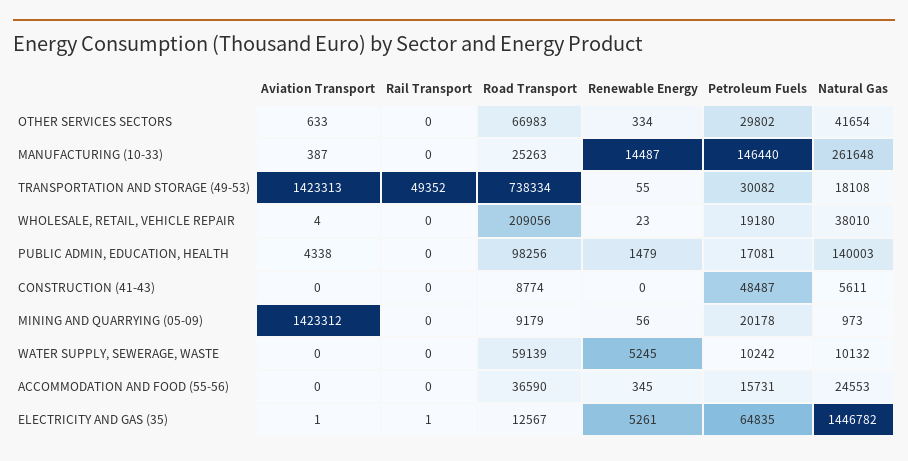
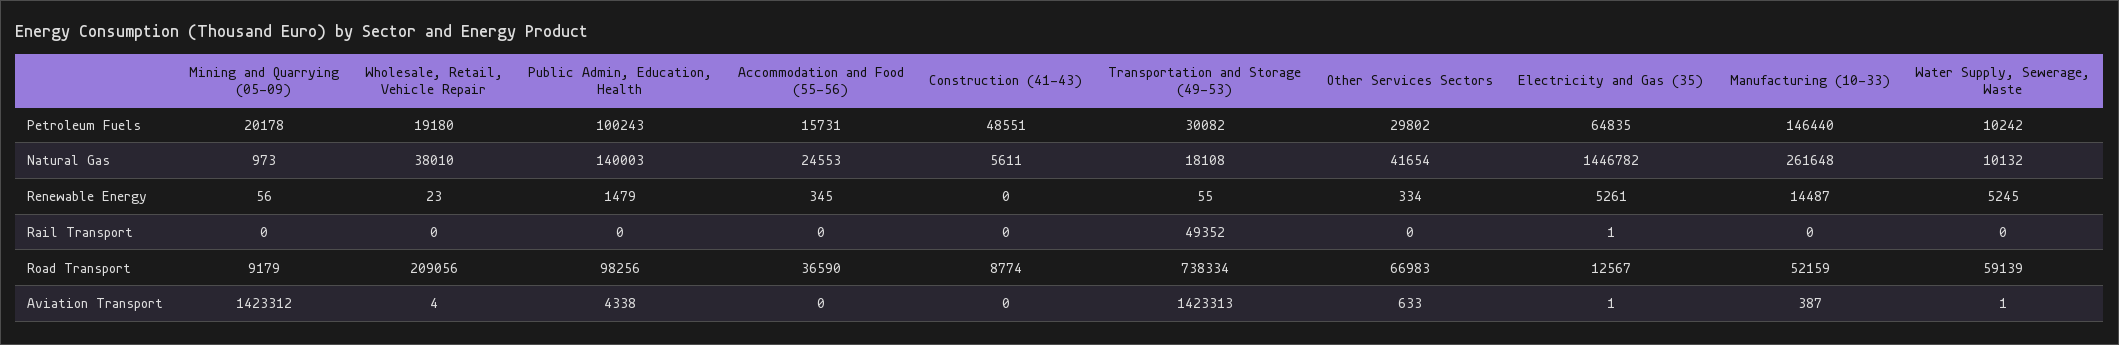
Road Transport, MANUFACTURING (10-33): 25263 -> 52159
Petroleum Fuels, PUBLIC ADMIN, EDUCATION, HEALTH: 17081 -> 100243
Petroleum Fuels, CONSTRUCTION (41-43): 48487 -> 48551
Aviation Transport, WATER SUPPLY, SEWERAGE, WASTE: 0 -> 1

